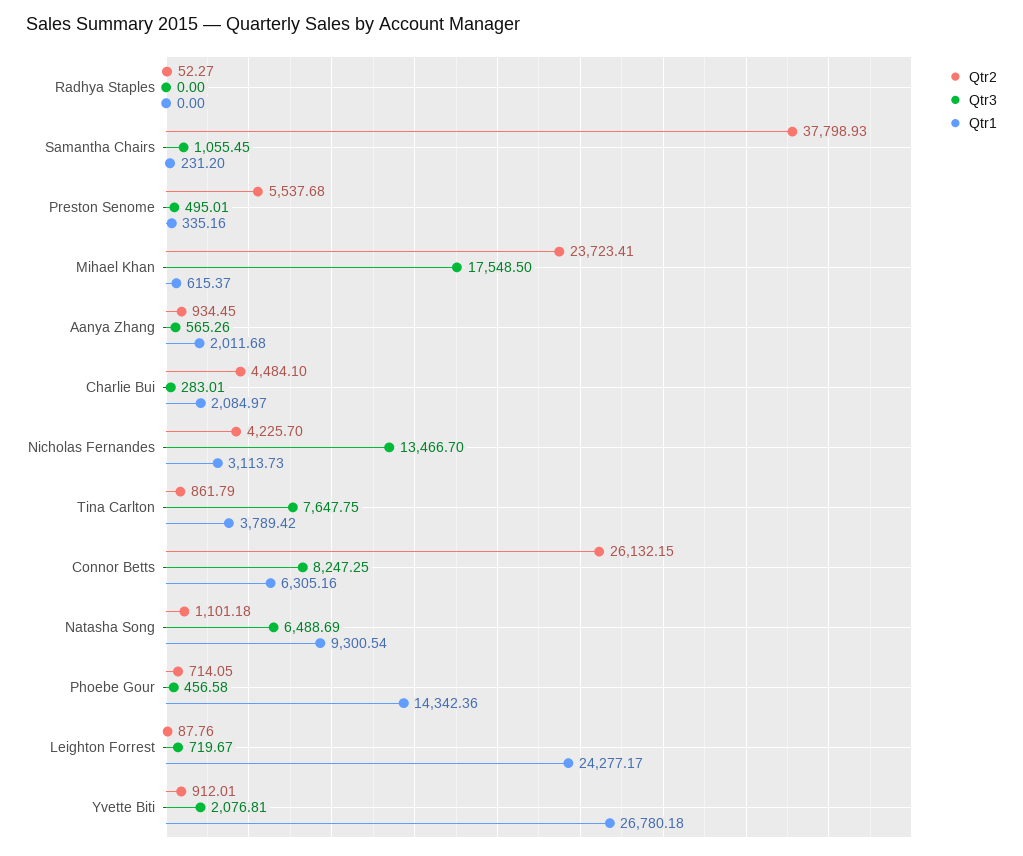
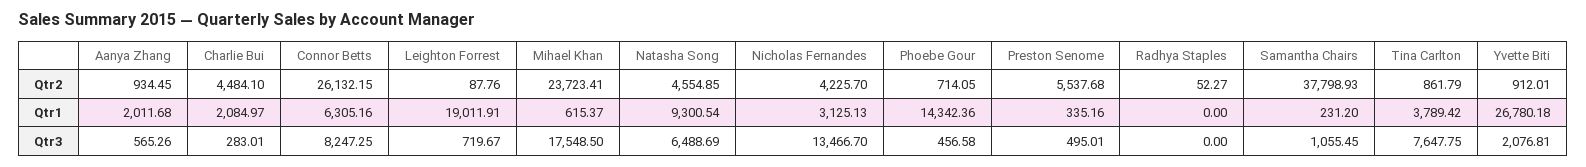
Qtr1, Nicholas Fernandes: 3113.73 -> 3125.13
Qtr2, Natasha Song: 1101.18 -> 4554.85
Qtr1, Leighton Forrest: 24277.17 -> 19011.91

